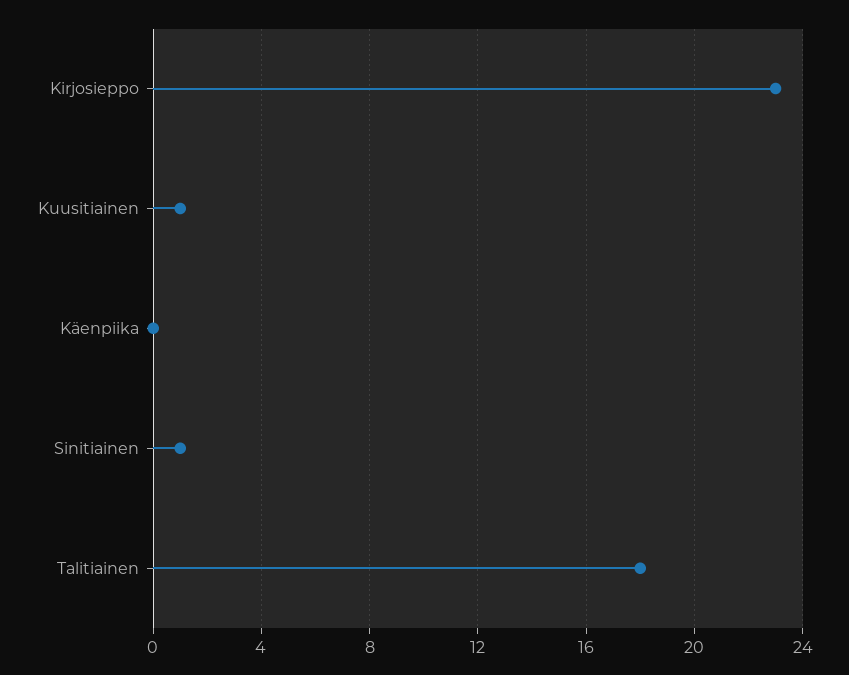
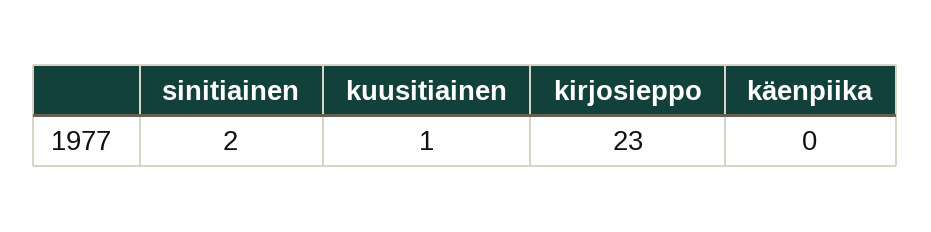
Sinitiainen: 1 -> 2
Talitiainen: 18 -> none

